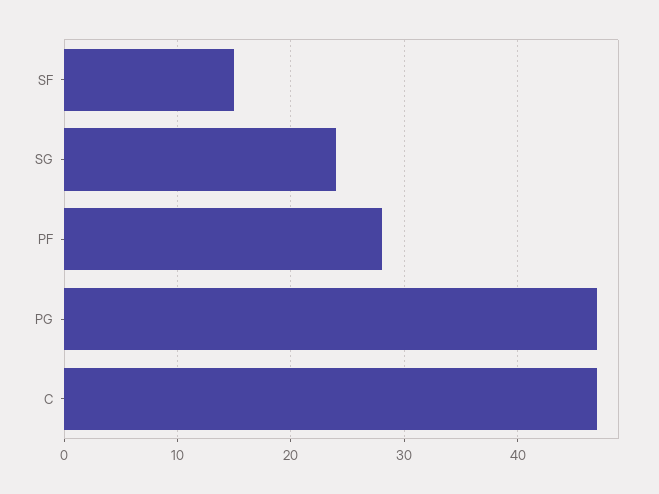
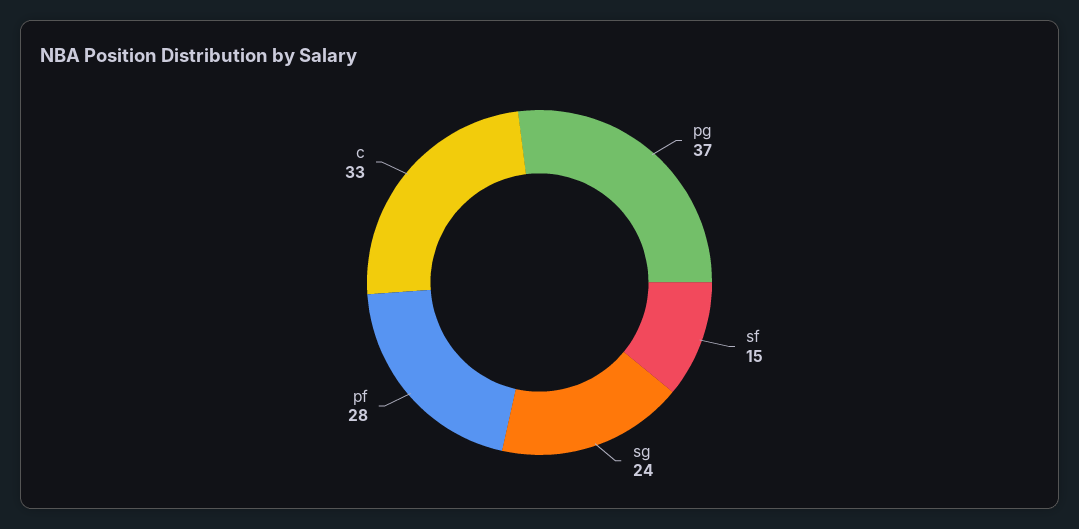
PG: 47 -> 37
C: 47 -> 33

